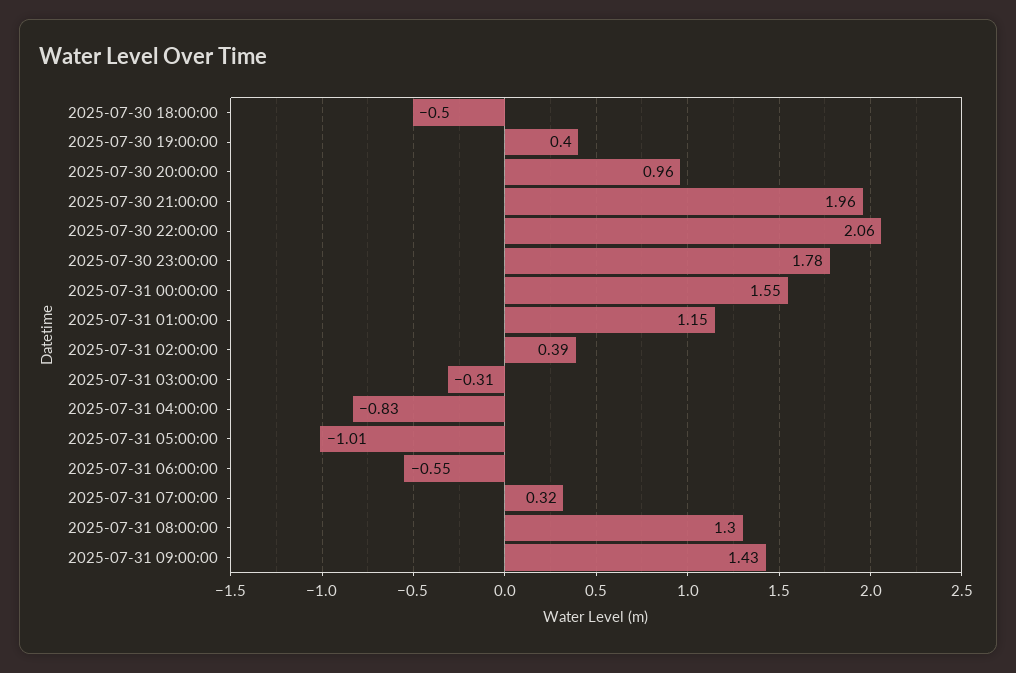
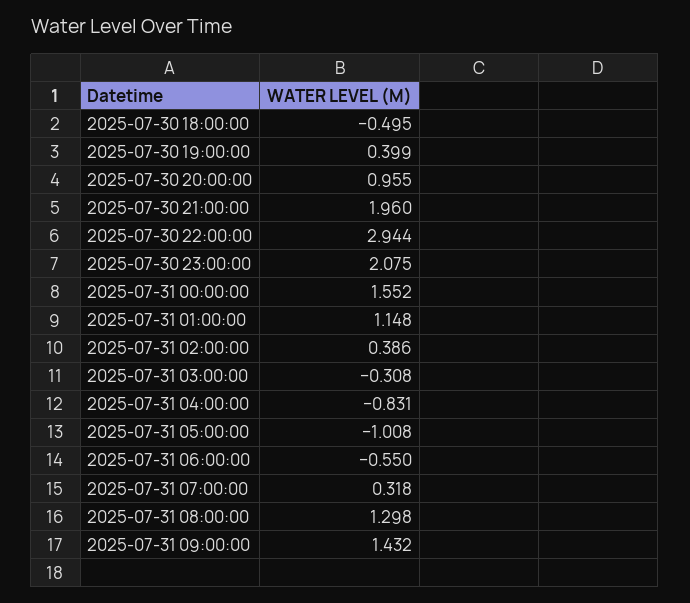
2025-07-30 22:00:00: 2.06 -> 2.944
2025-07-30 23:00:00: 1.78 -> 2.075

